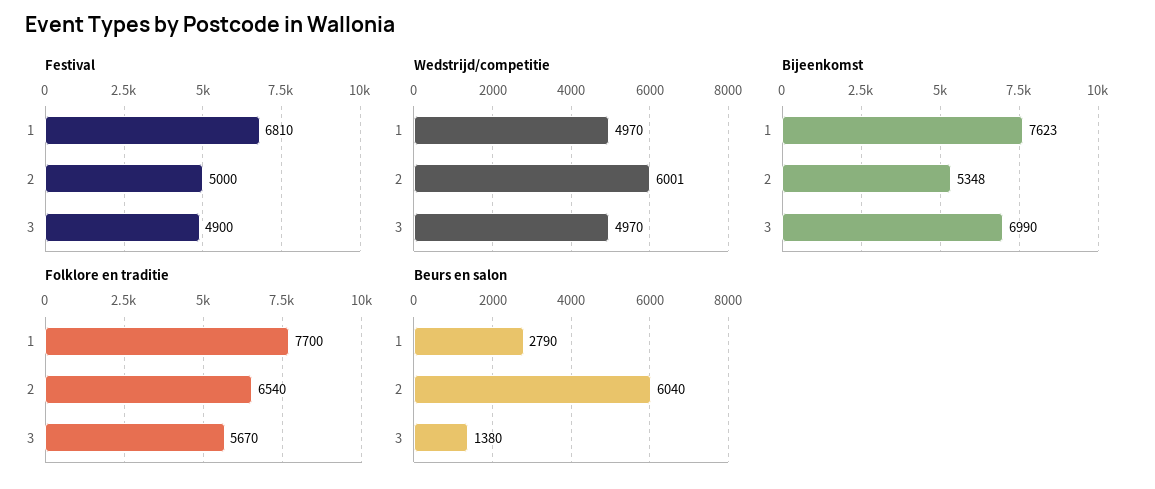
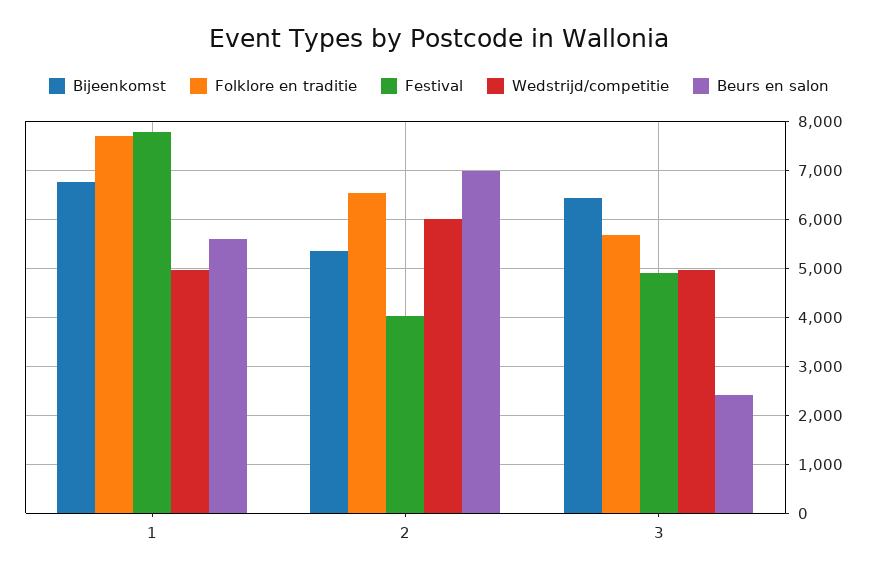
Festival, 1: 6810 -> 7800
Festival, 2: 5000 -> 4000
Bijeenkomst, 1: 7623 -> 6800
Bijeenkomst, 3: 6990 -> 6400
Beurs en salon, 1: 2790 -> 5600
Beurs en salon, 2: 6040 -> 7000
Beurs en salon, 3: 1380 -> 2400

